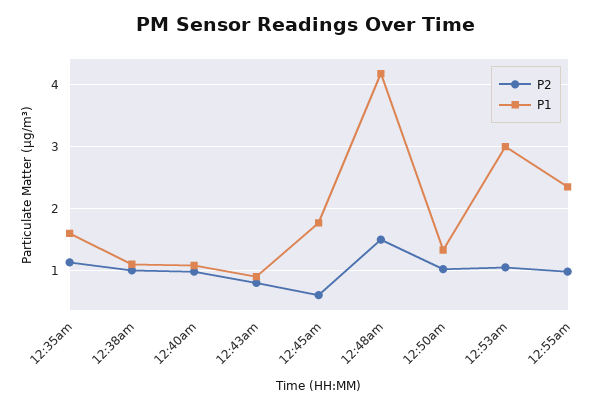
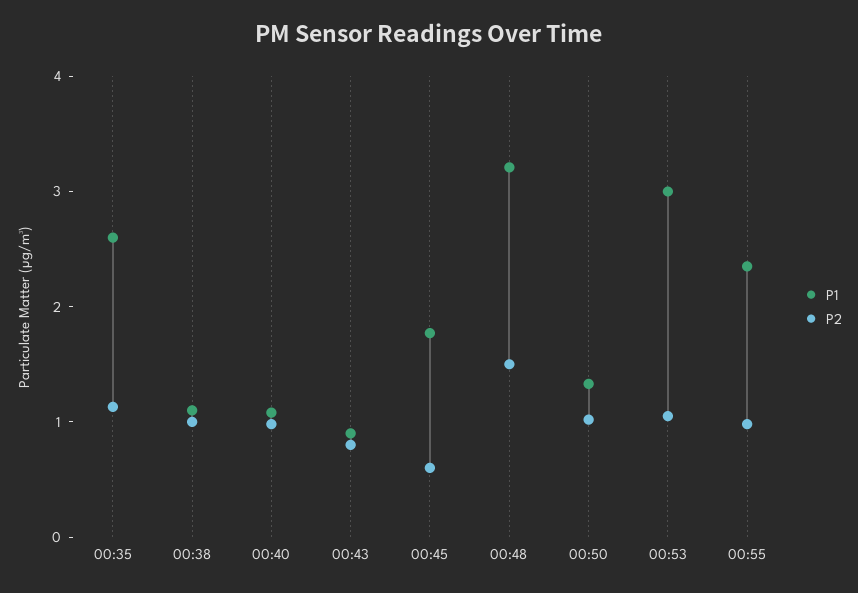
P1, 12:35am: 1.6 -> 2.6
P1, 12:48am: 4.2 -> 3.2

